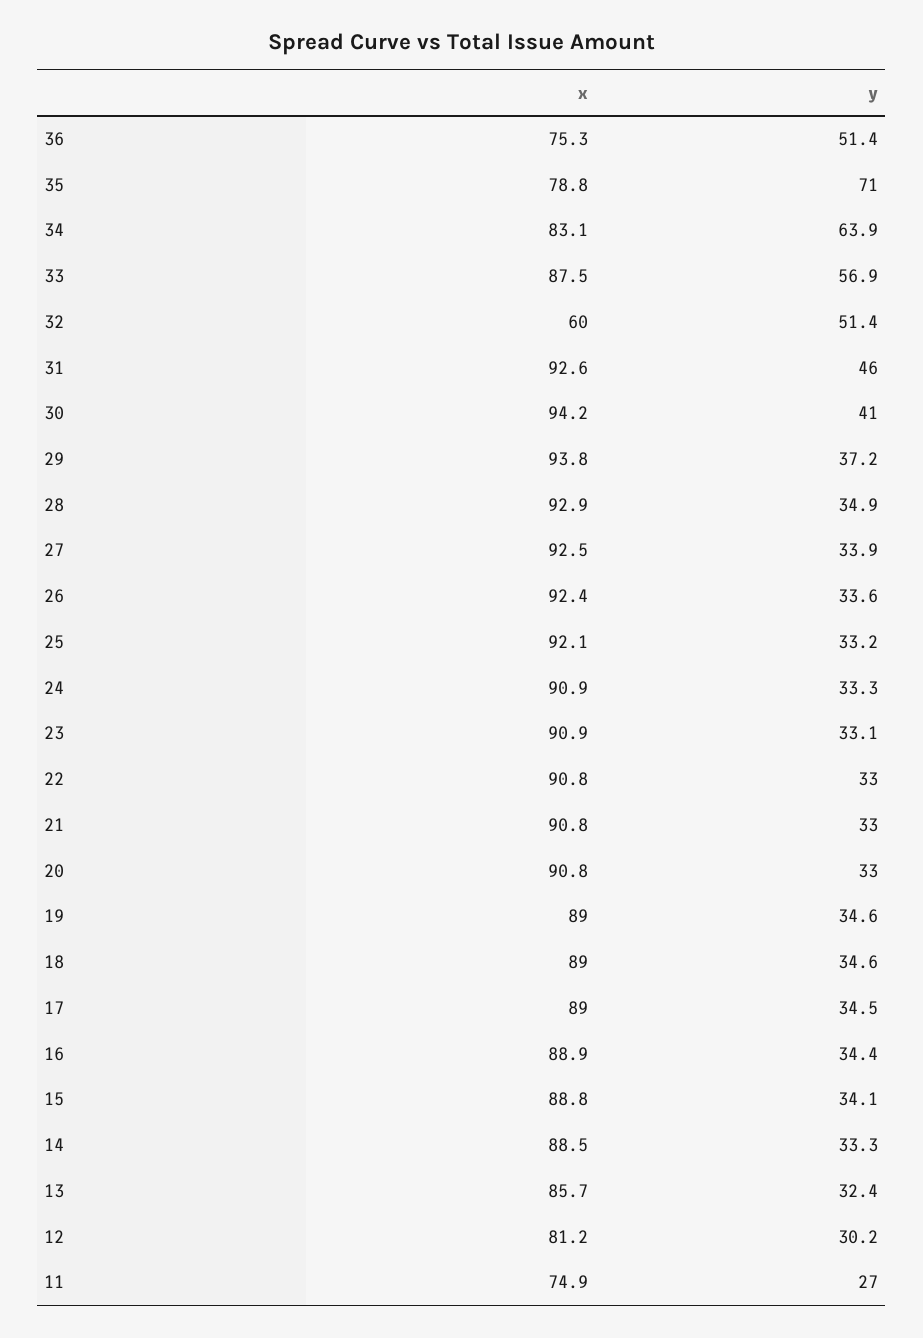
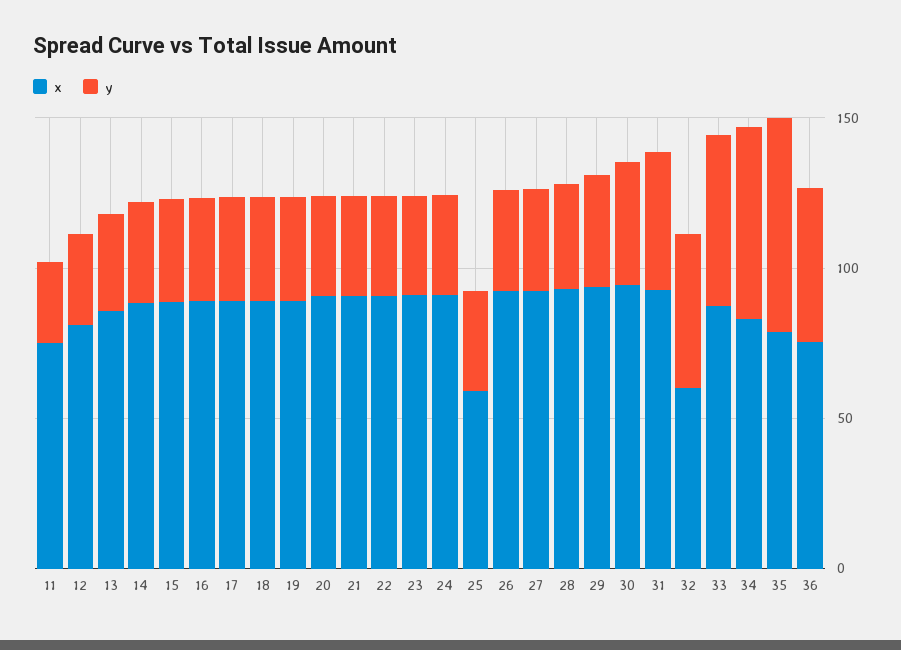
x, 25: 92.1 -> 60

